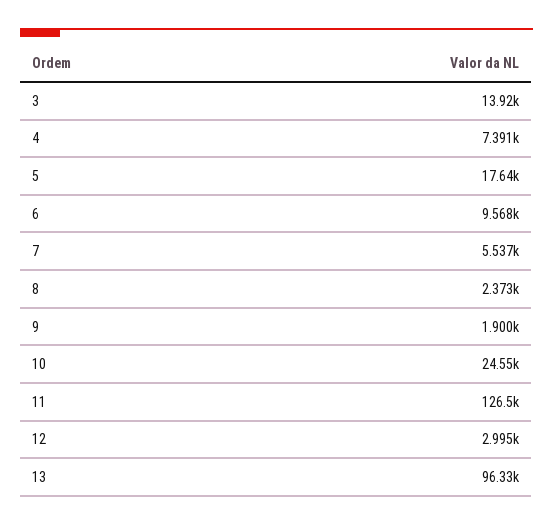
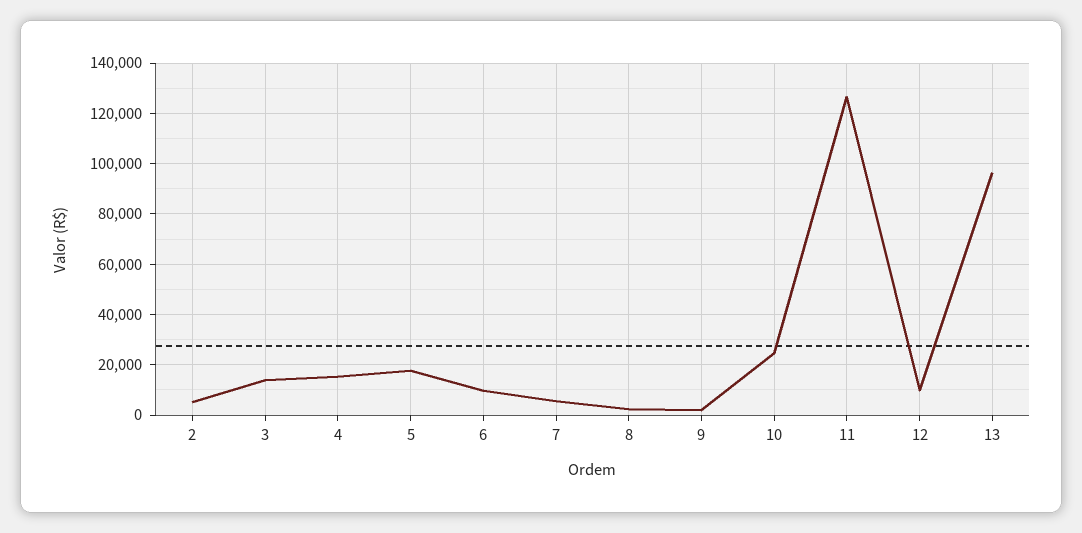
4: 7391 -> 15000
12: 2995 -> 10000
2: none -> 5000

